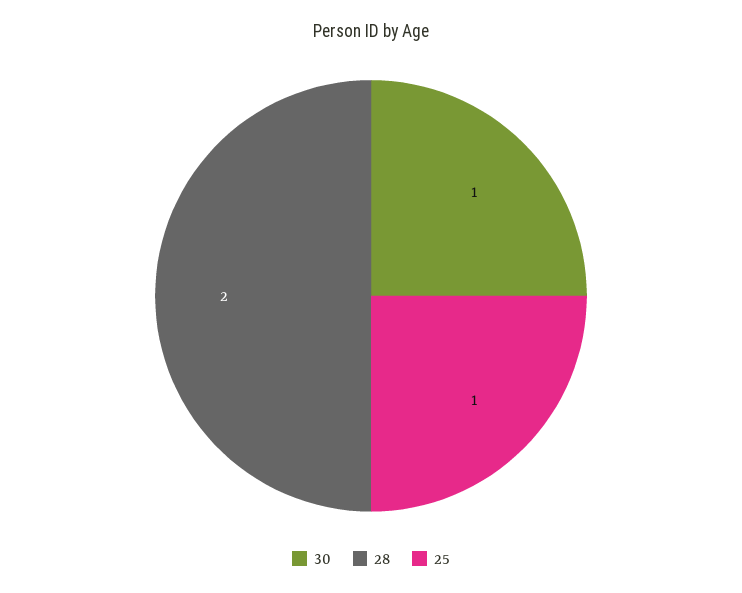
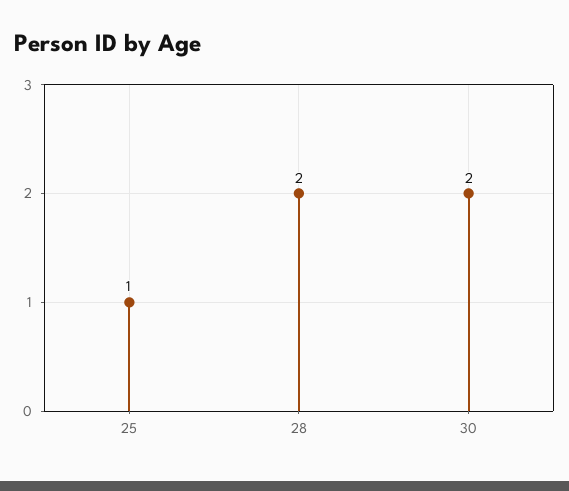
30: 1 -> 2

